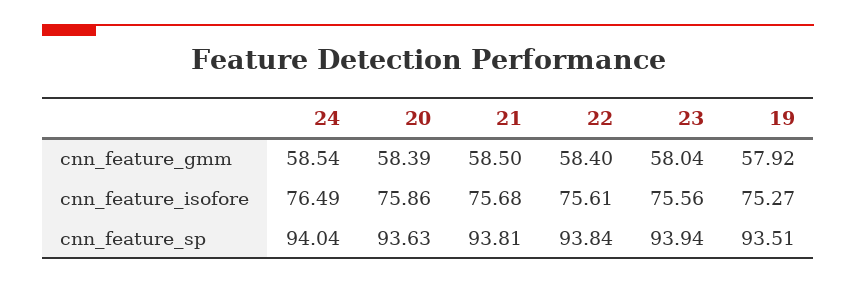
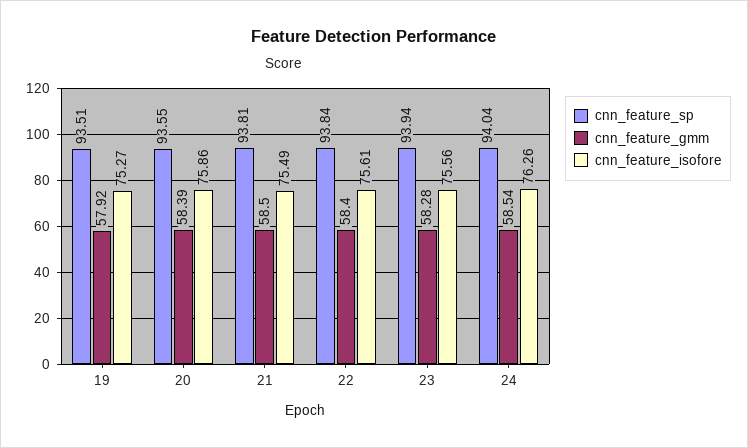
cnn_feature_gmm, 23: 58.04 -> 58.28
cnn_feature_isofore, 24: 76.49 -> 76.26
cnn_feature_isofore, 21: 75.68 -> 75.49
cnn_feature_sp, 20: 93.63 -> 93.55

